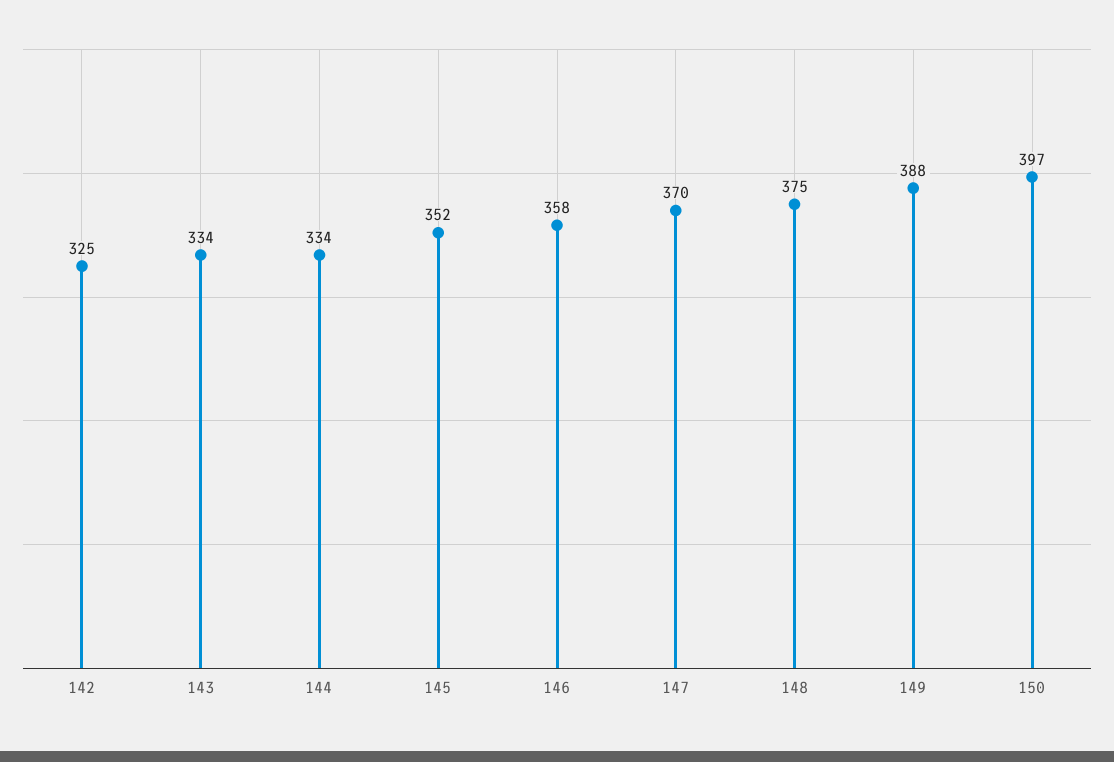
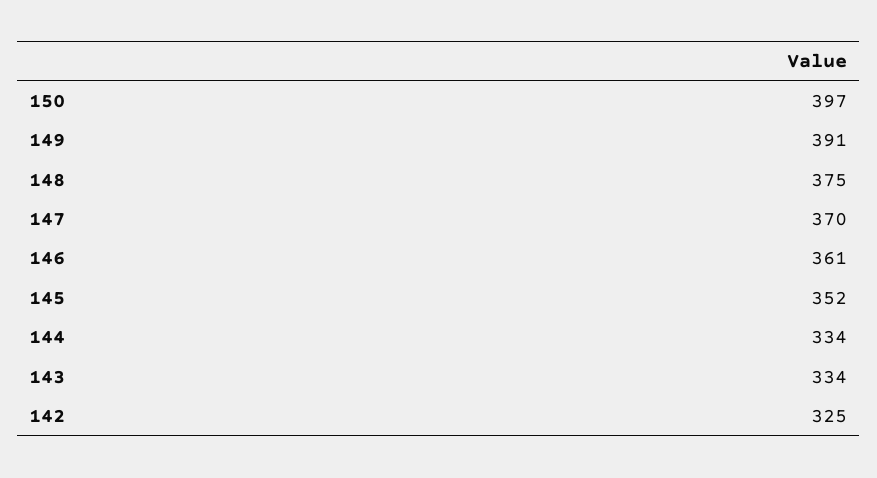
146: 358 -> 361
149: 388 -> 391

